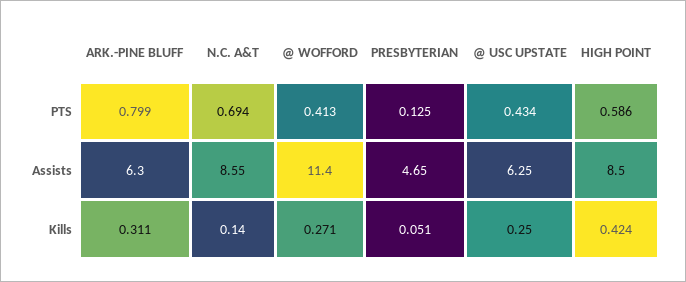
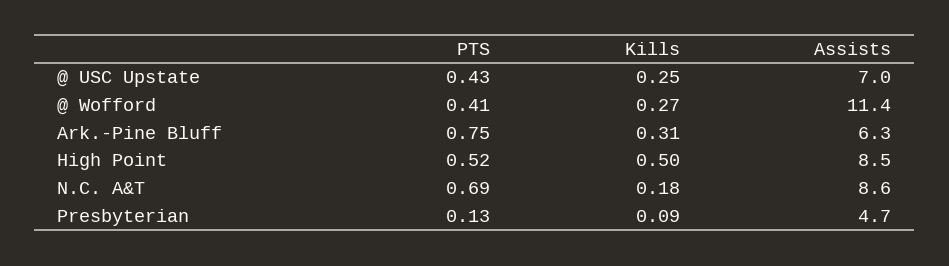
ARK.-PINE BLUFF, PTS: 0.799 -> 0.75
HIGH POINT, PTS: 0.586 -> 0.52
@ USC UPSTATE, Assists: 6.25 -> 7
N.C. A&T, Kills: 0.14 -> 0.18
PRESBYTERIAN, Kills: 0.051 -> 0.09
HIGH POINT, Kills: 0.424 -> 0.5

